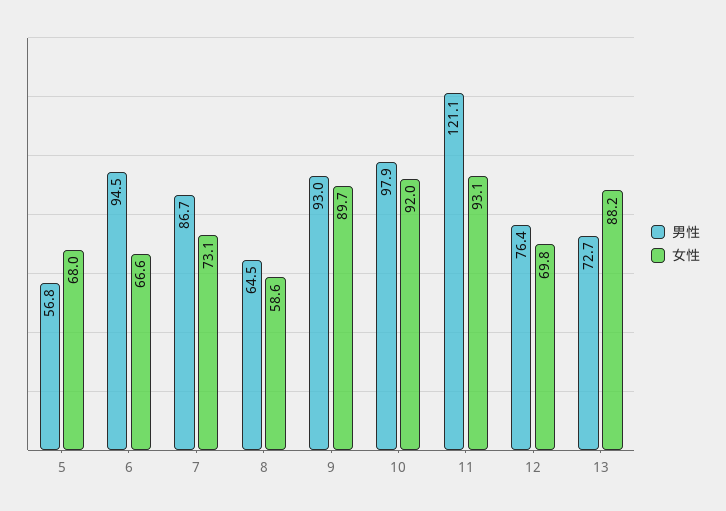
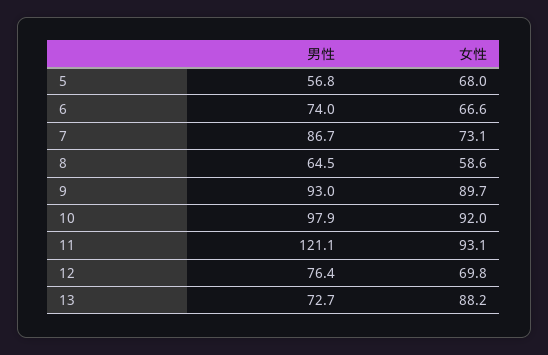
男性, 6: 94.5 -> 74

